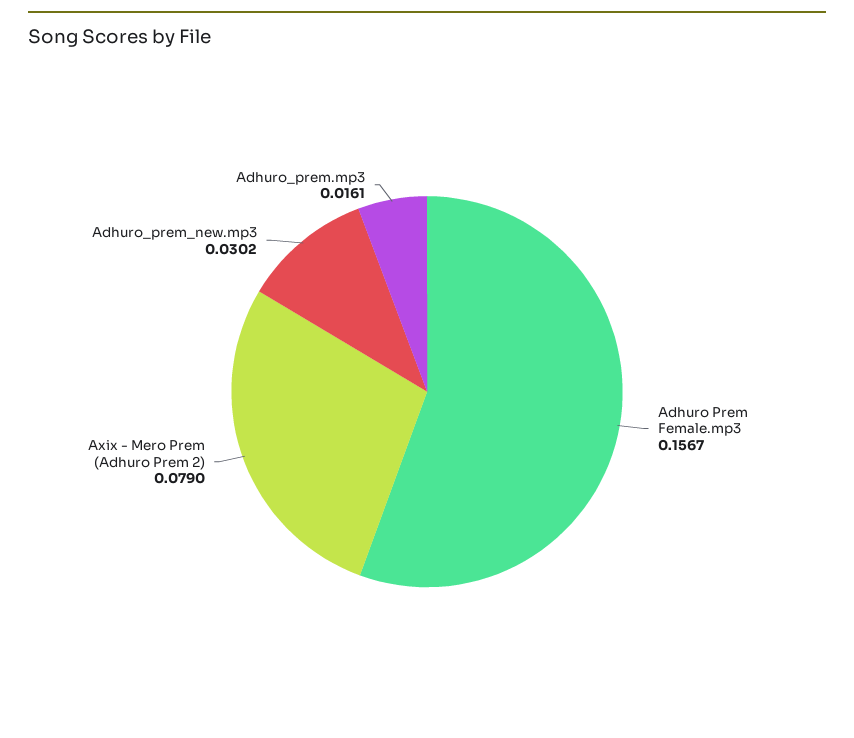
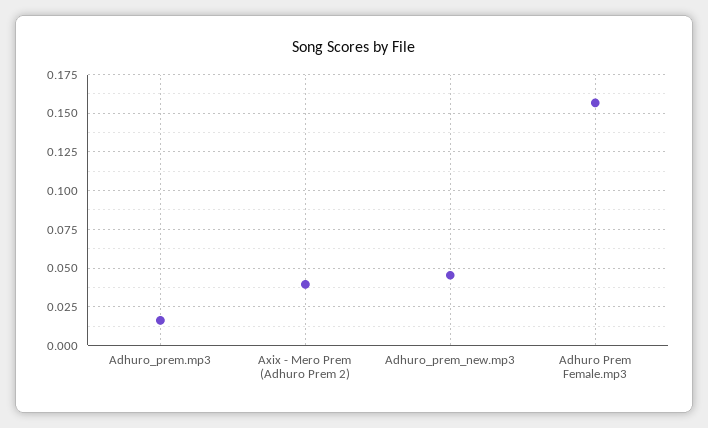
Axix - Mero Prem (Adhuro Prem 2): 0.079 -> 0.04
Adhuro_prem_new.mp3: 0.0302 -> 0.045

